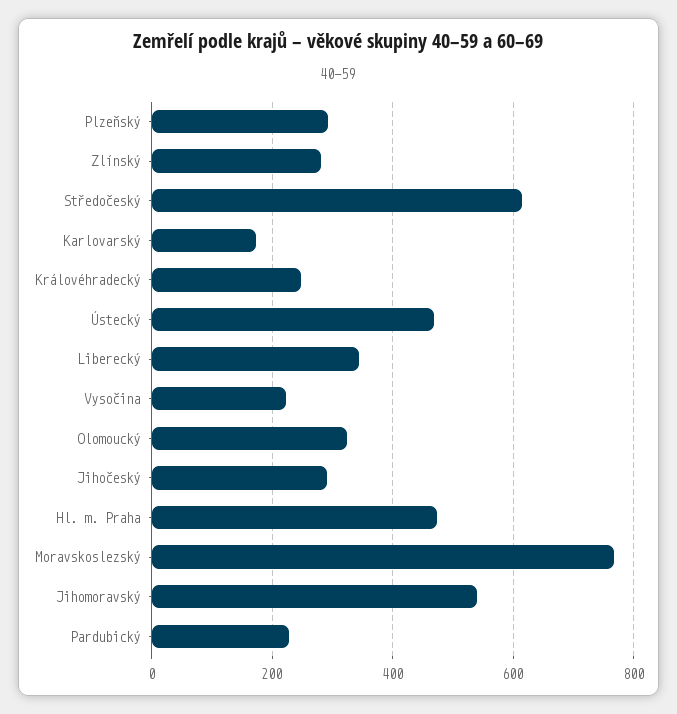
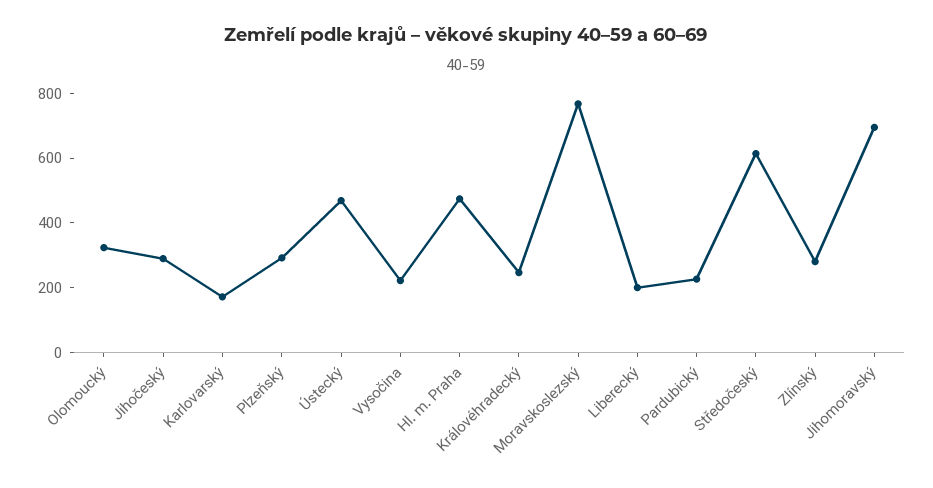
Liberecký: 340 -> 200
Jihomoravský: 540 -> 700

